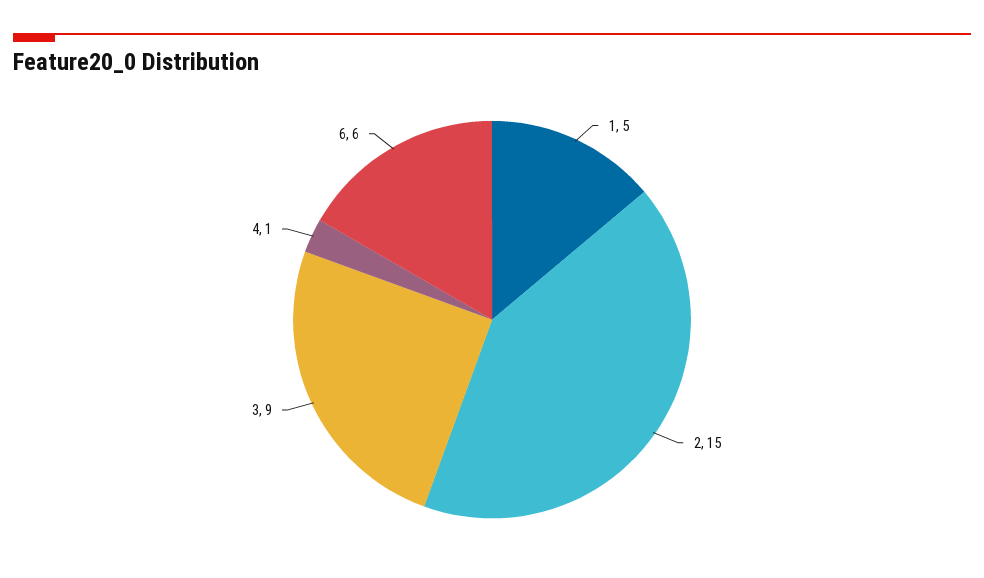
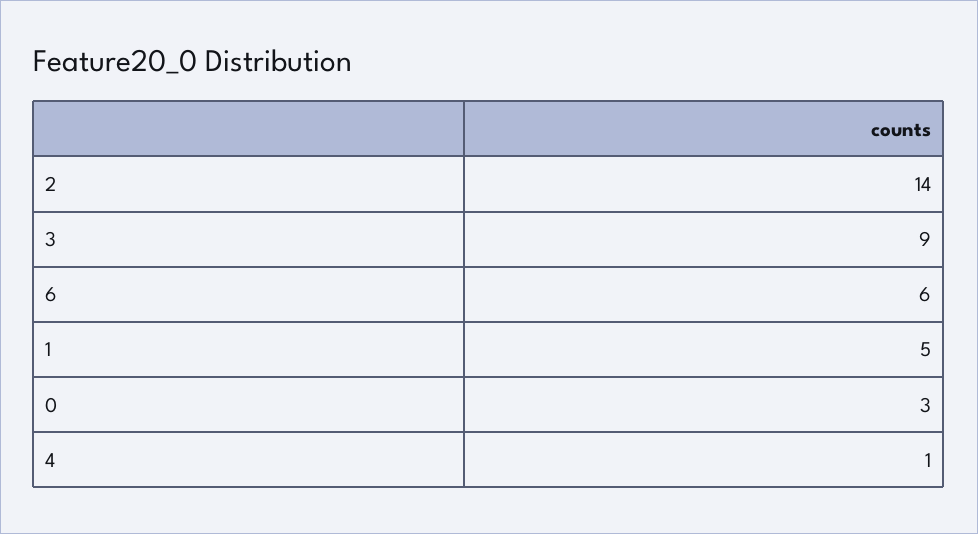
2: 15 -> 14
0: none -> 3

